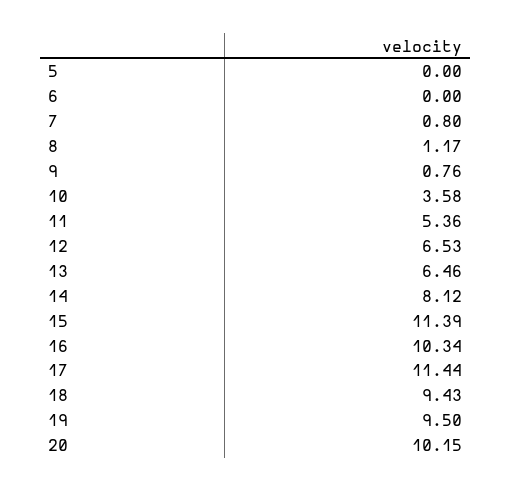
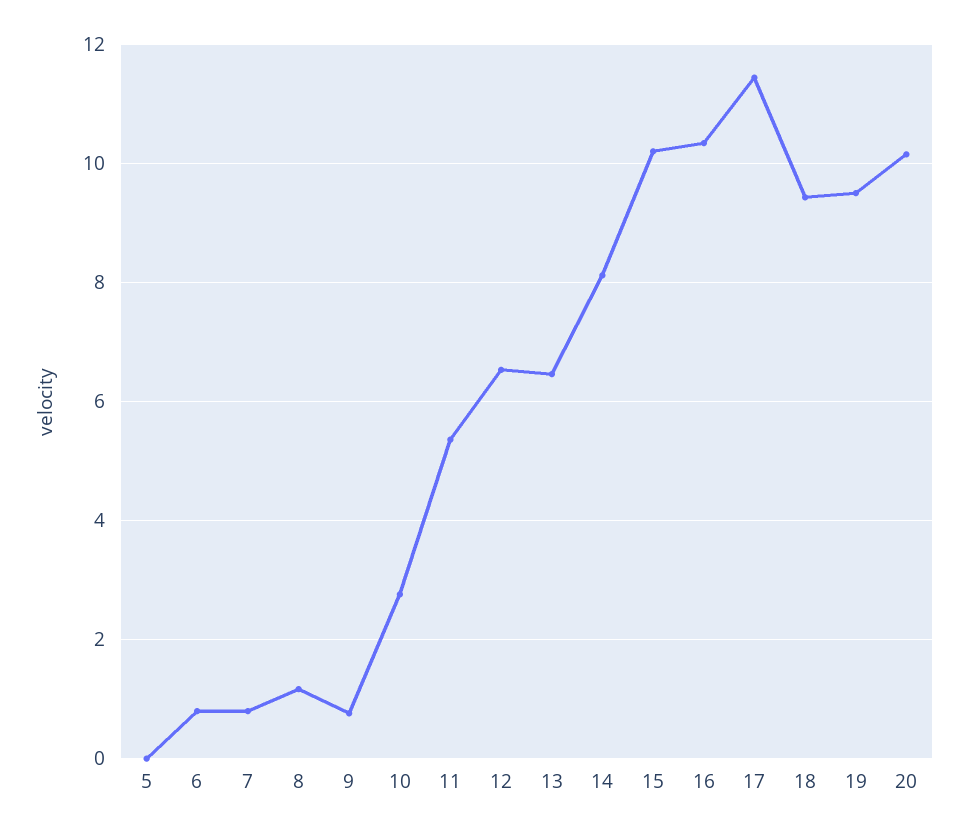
6: 0 -> 0.8
10: 3.58 -> 2.8
15: 11.39 -> 10.2

